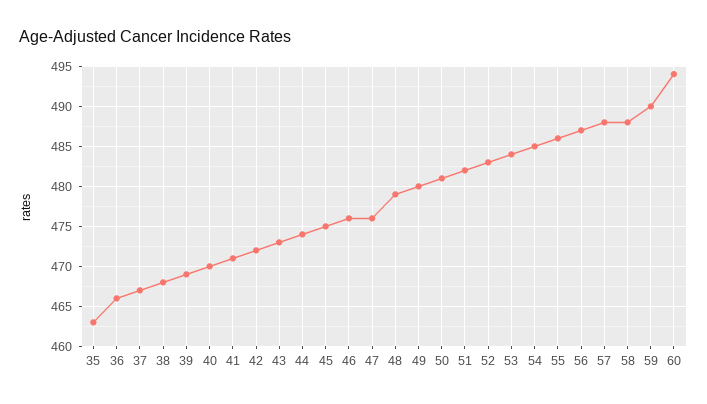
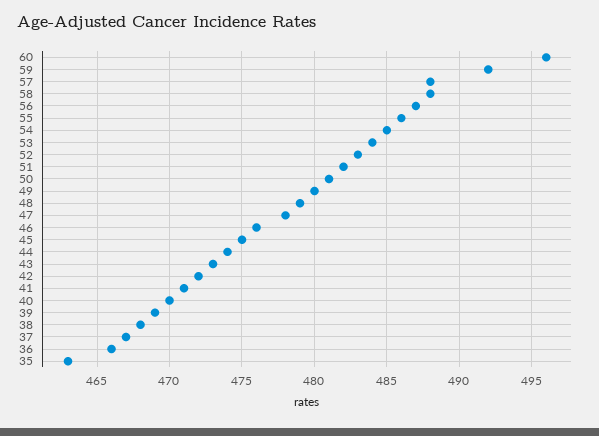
47: 476 -> 478
59: 490 -> 492
60: 494 -> 496

